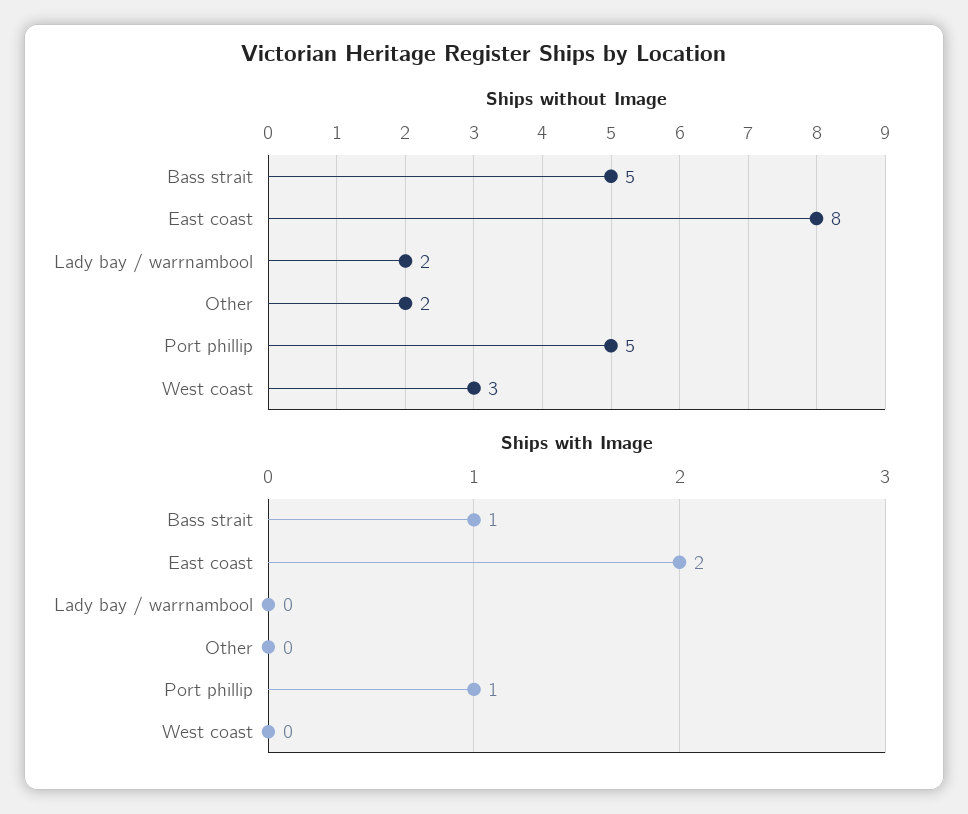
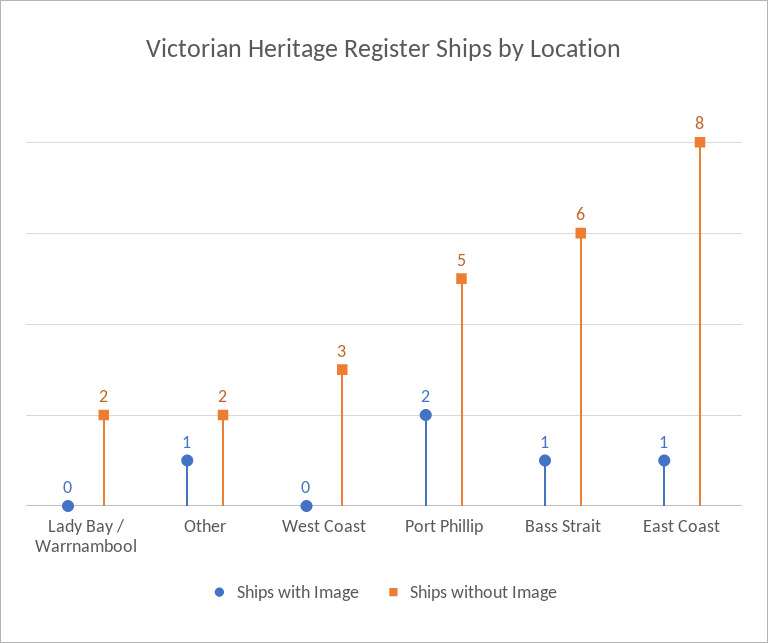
Ships without Image, Bass strait: 5 -> 6
Ships with Image, East coast: 2 -> 1
Ships with Image, Other: 0 -> 1
Ships with Image, Port phillip: 1 -> 2

